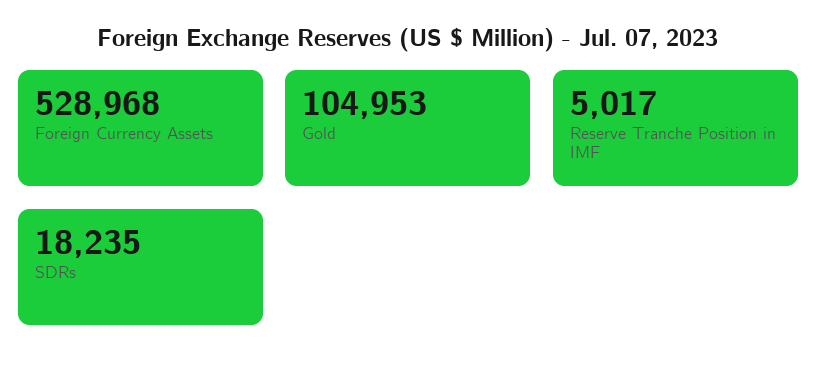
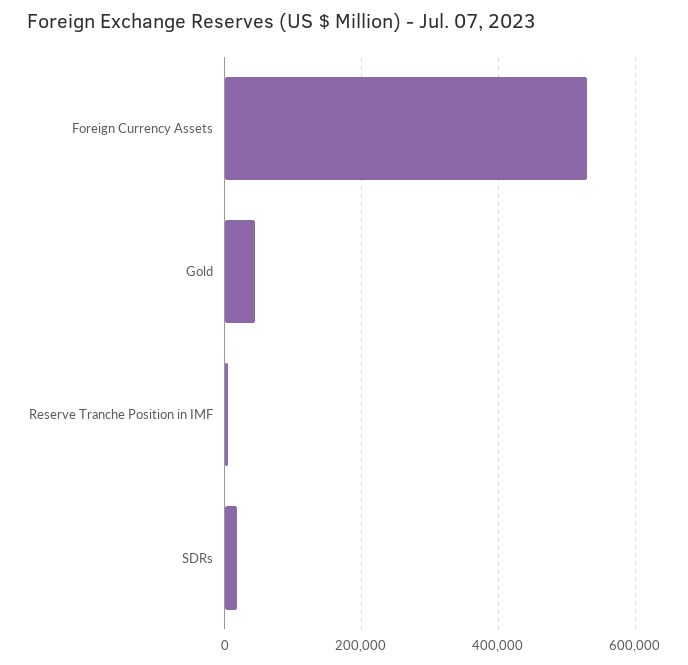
Gold: 104953 -> 40000

